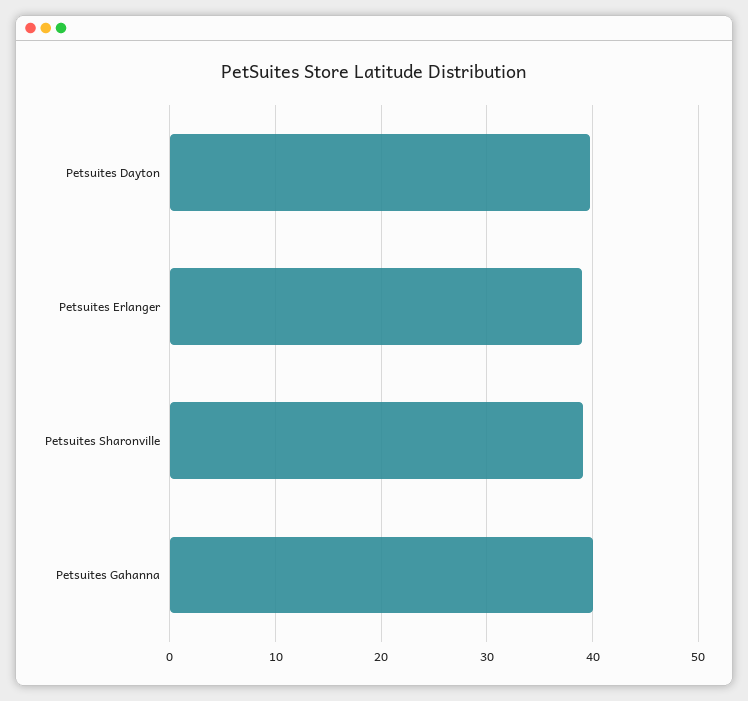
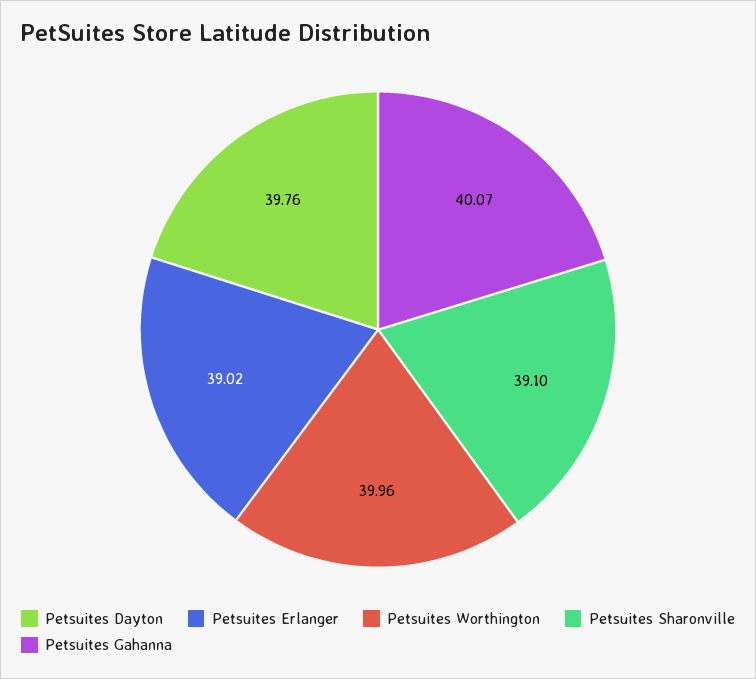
Petsuites Worthington: none -> 39.96

